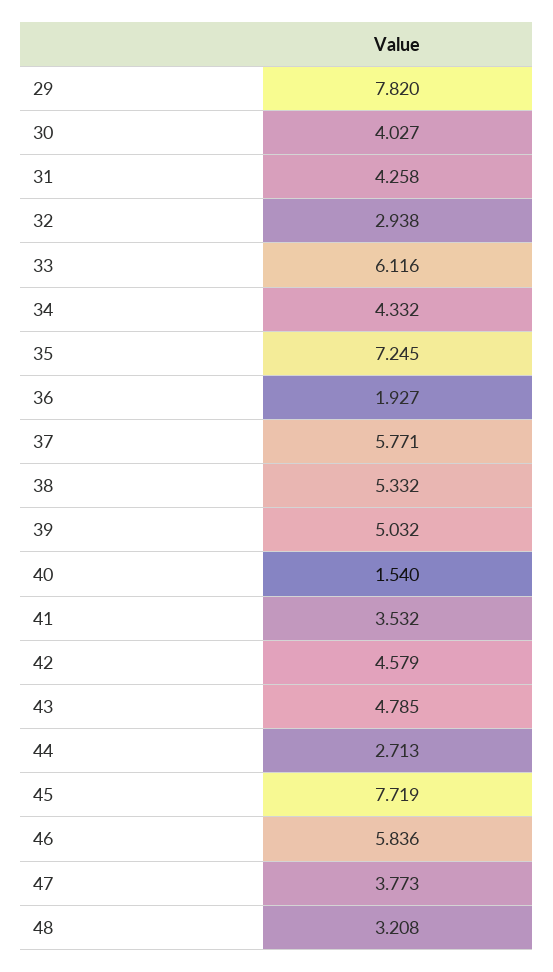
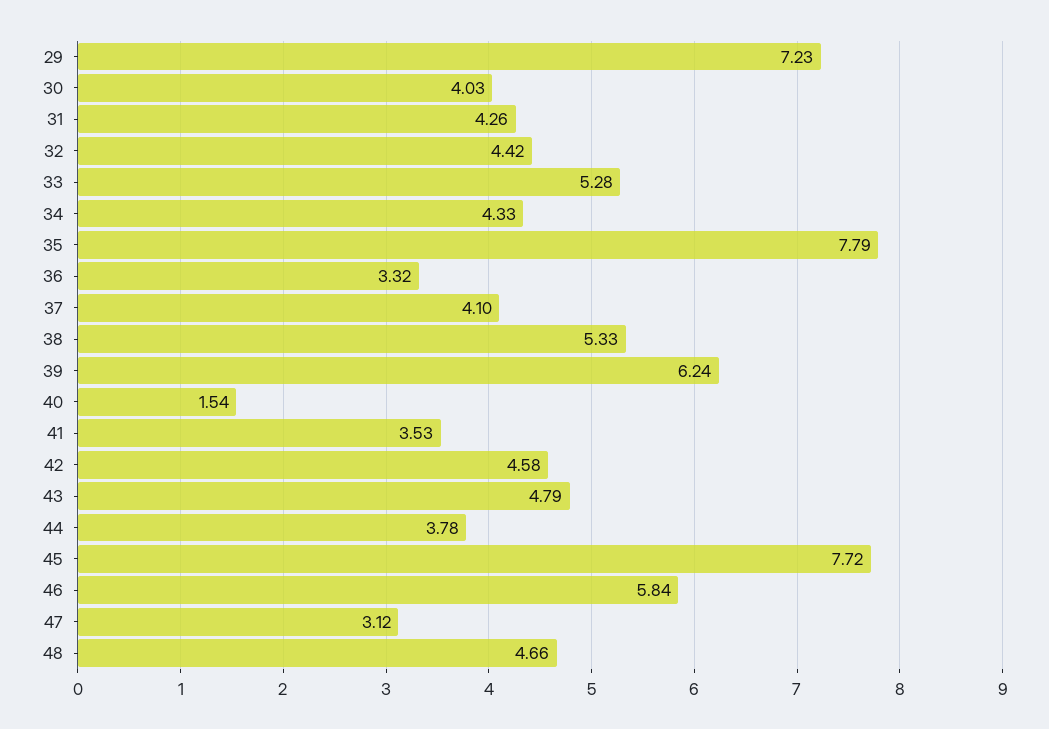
29: 7.82 -> 7.23
32: 2.938 -> 4.42
33: 6.116 -> 5.28
35: 7.245 -> 7.79
36: 1.927 -> 3.32
37: 5.771 -> 4.1
39: 5.032 -> 6.24
44: 2.713 -> 3.78
47: 3.773 -> 3.12
48: 3.208 -> 4.66

